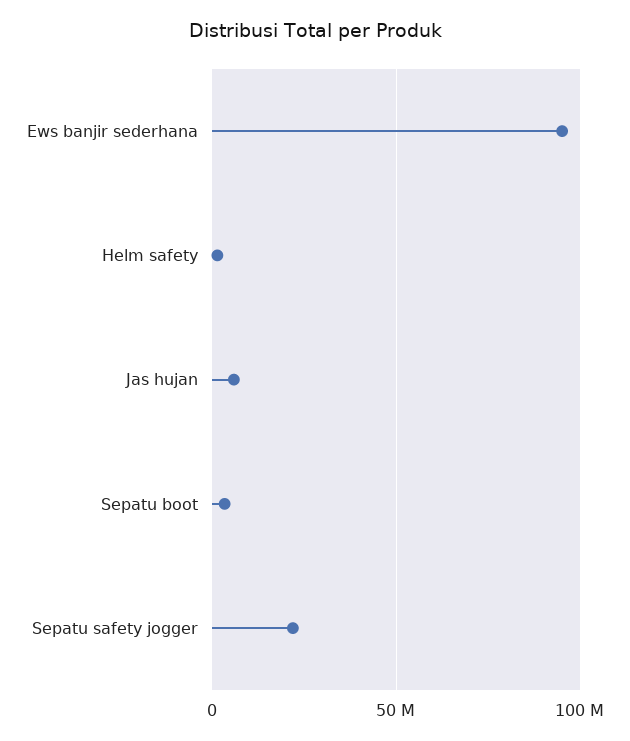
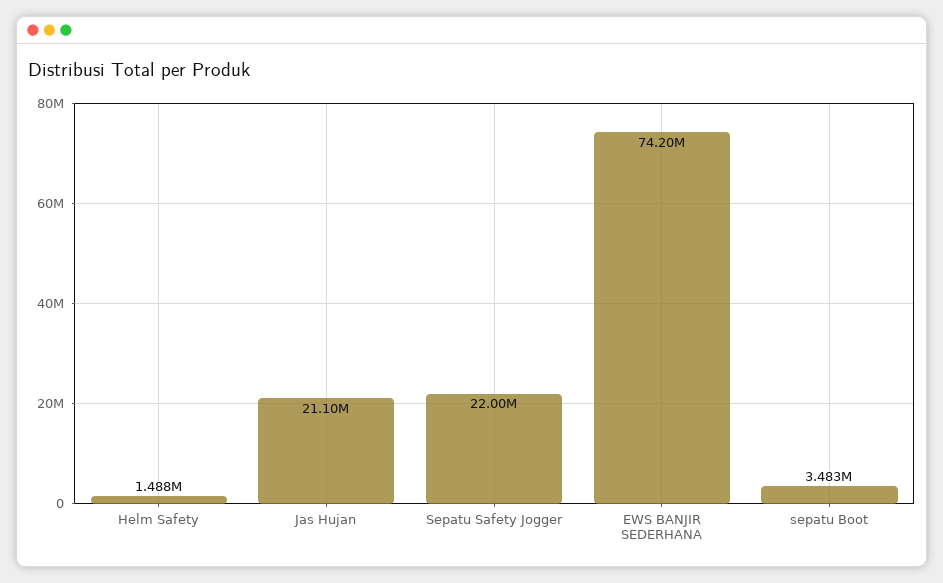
Ews banjir sederhana: 95000000 -> 74200000
Jas hujan: 5000000 -> 21100000

